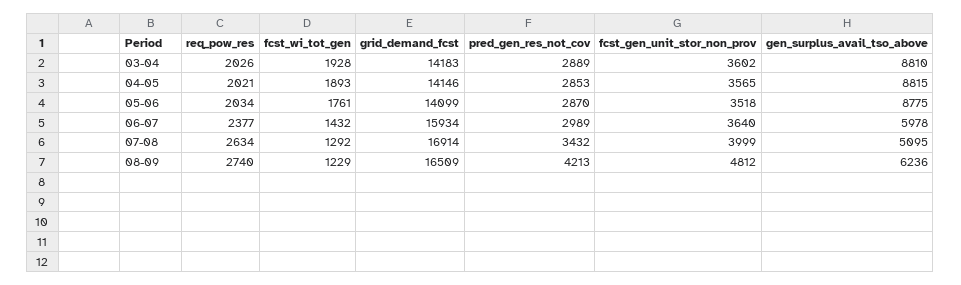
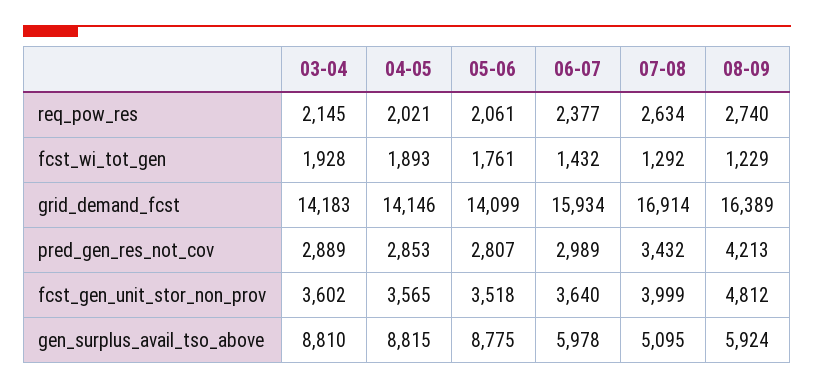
req_pow_res, 03-04: 2026 -> 2145
req_pow_res, 05-06: 2034 -> 2061
pred_gen_res_not_cov, 05-06: 2870 -> 2807
grid_demand_fcst, 08-09: 16509 -> 16389
gen_surplus_avail_tso_above, 08-09: 6236 -> 5924

